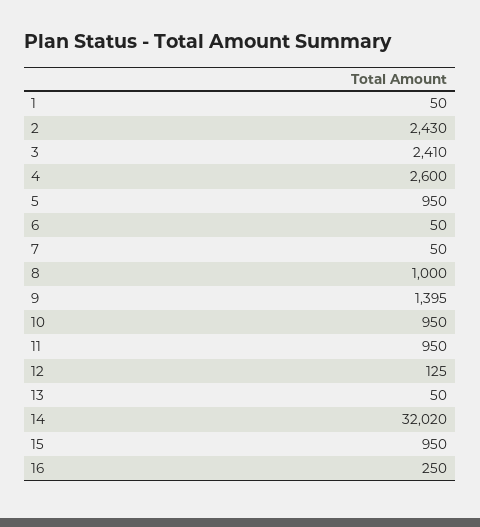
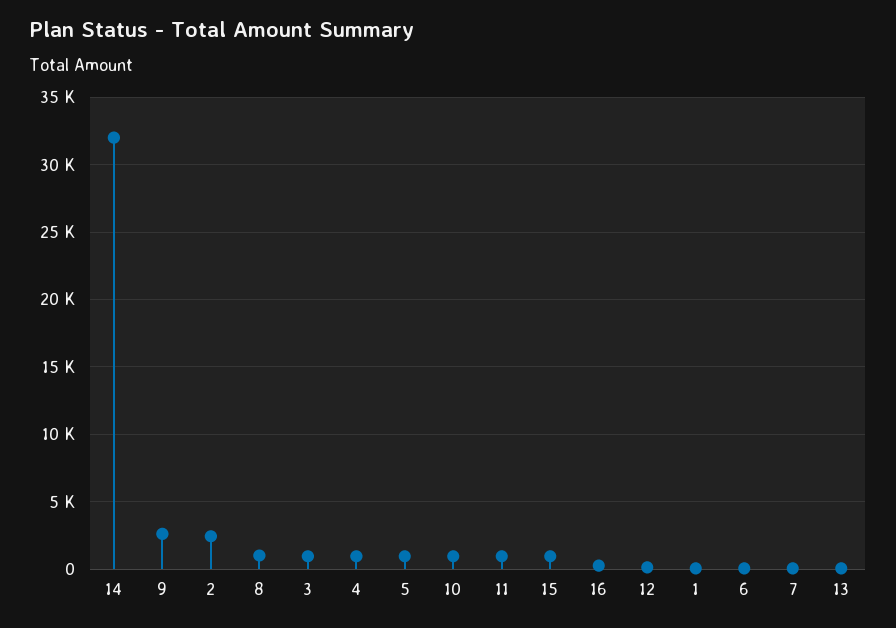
3: 2410 -> 1000
4: 2600 -> 1000
9: 1395 -> 2500

